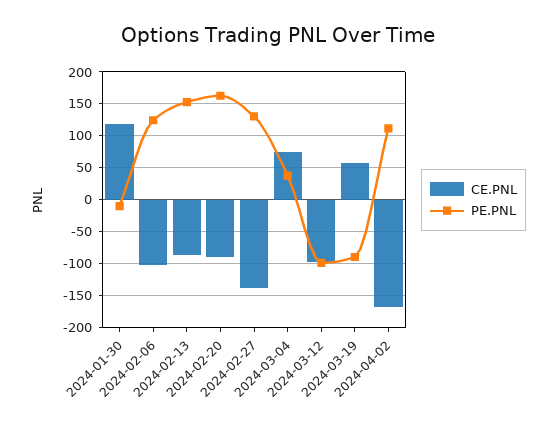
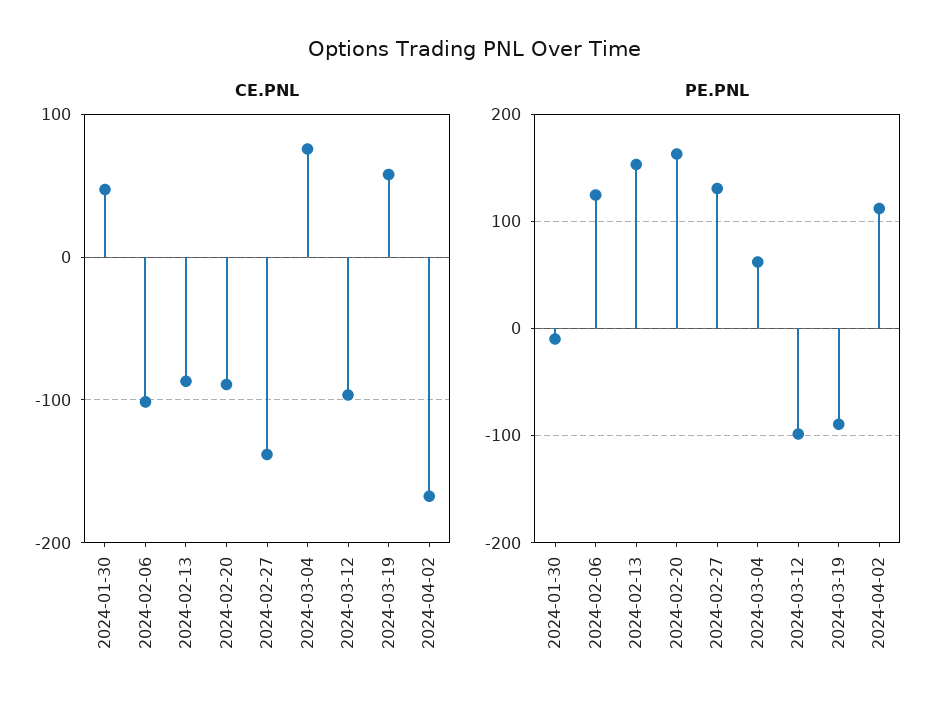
CE.PNL, 2024-01-30: 120 -> 50
PE.PNL, 2024-03-04: 40 -> 60

